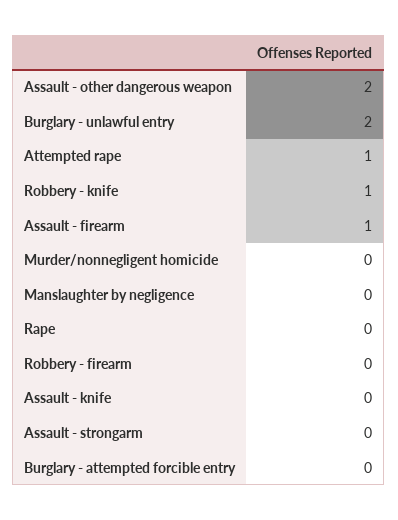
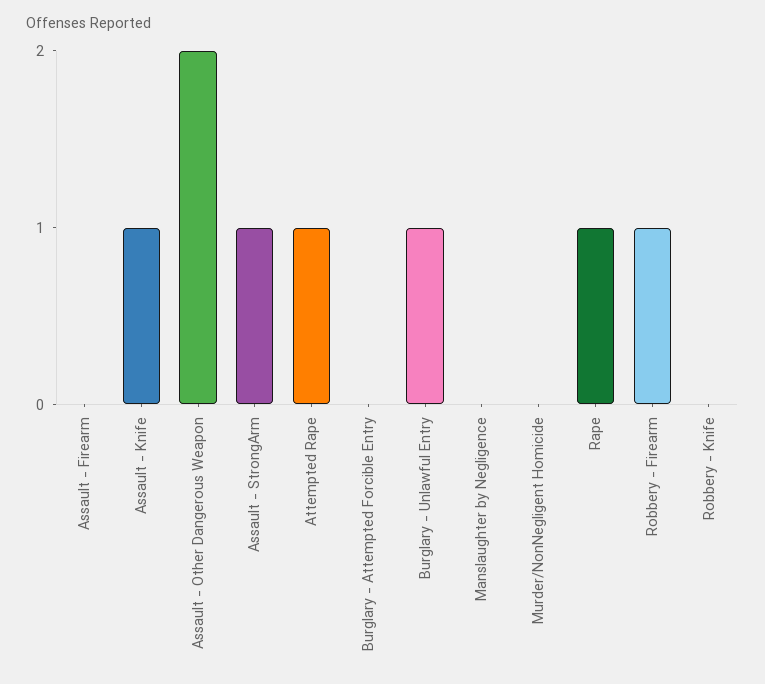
Burglary - unlawful entry: 2 -> 1
Robbery - knife: 1 -> 0
Assault - firearm: 1 -> 0
Rape: 0 -> 1
Robbery - firearm: 0 -> 1
Assault - knife: 0 -> 1
Assault - strongarm: 0 -> 1

